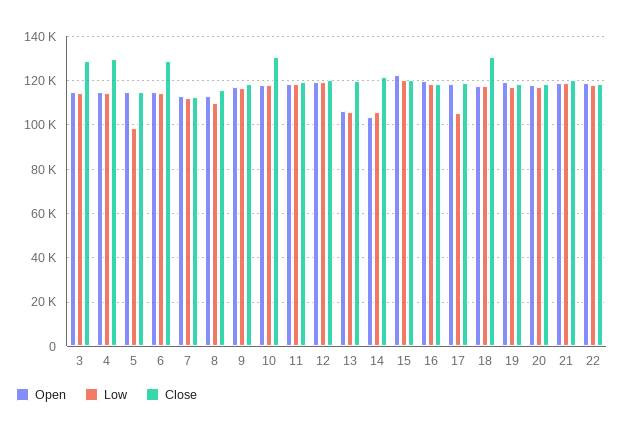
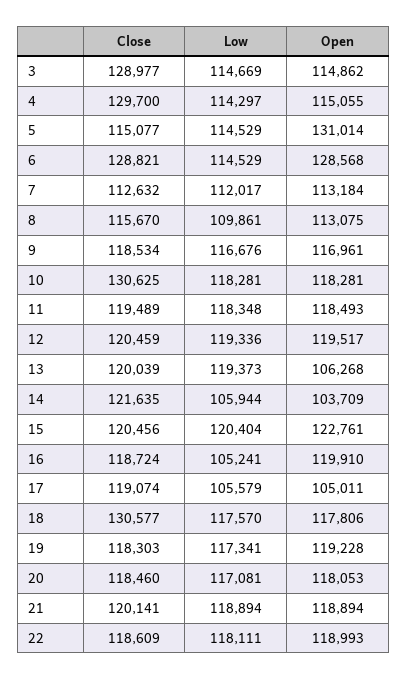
Open, 5: 115000 -> 131014
Low, 5: 100000 -> 114529
Open, 6: 115000 -> 128568
Low, 13: 105000 -> 119373
Low, 16: 120000 -> 105241
Open, 17: 120000 -> 105011

